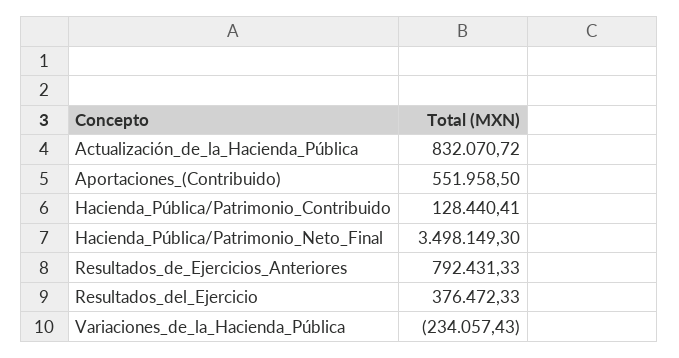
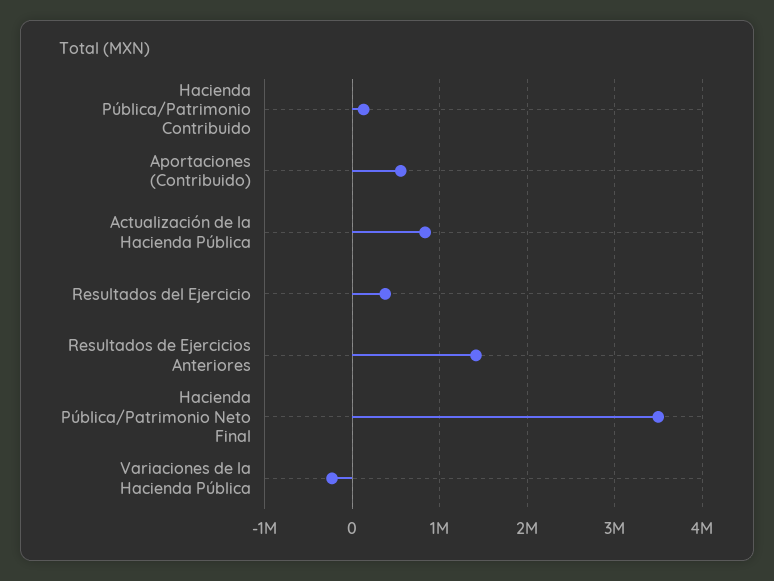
Resultados_de_Ejercicios_Anteriores: 792431.33 -> 1400000

